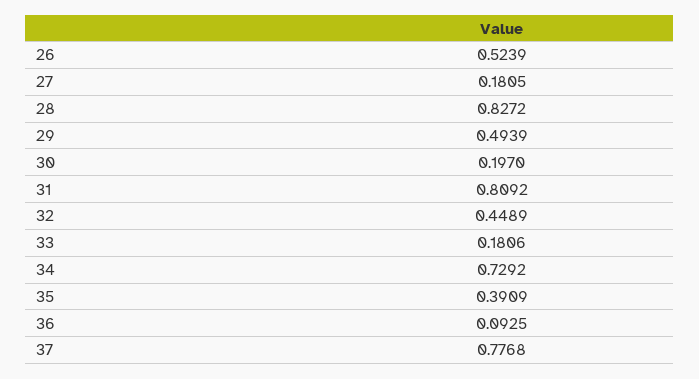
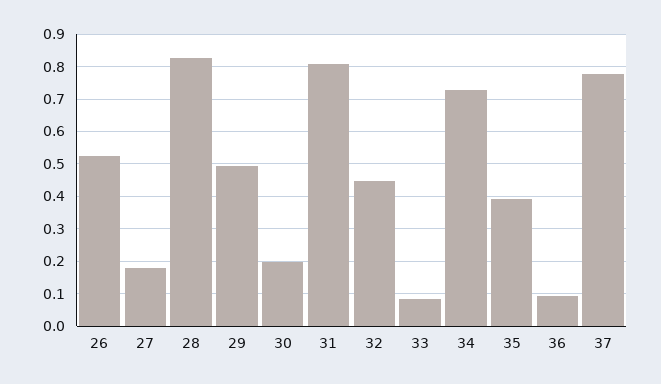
33: 0.1806 -> 0.08

